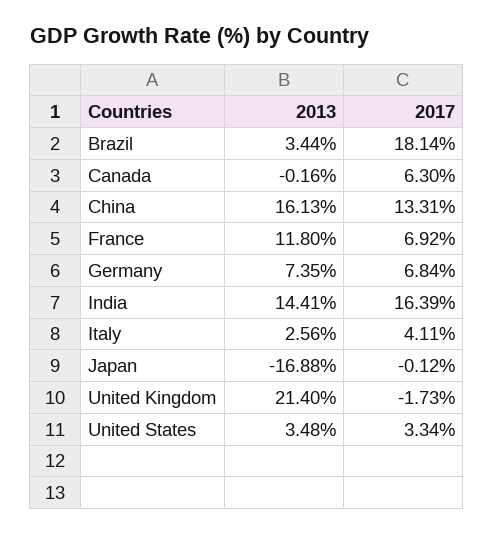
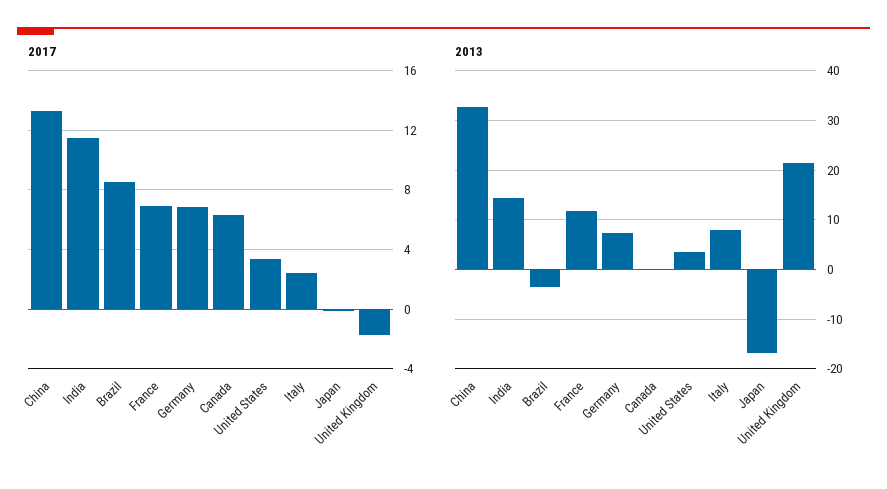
2013, Brazil: 3.44 -> -4
2017, Brazil: 18.14 -> 8.5
2013, China: 16.13 -> 32
2017, India: 16.39 -> 11.5
2013, Italy: 2.56 -> 8
2017, Italy: 4.11 -> 2.5

